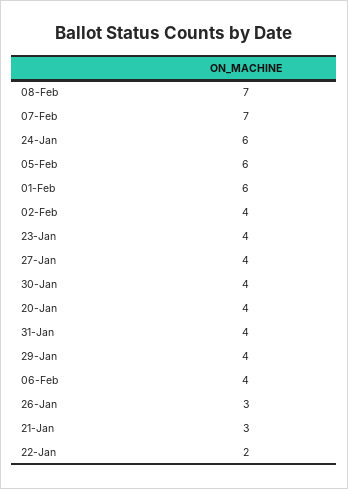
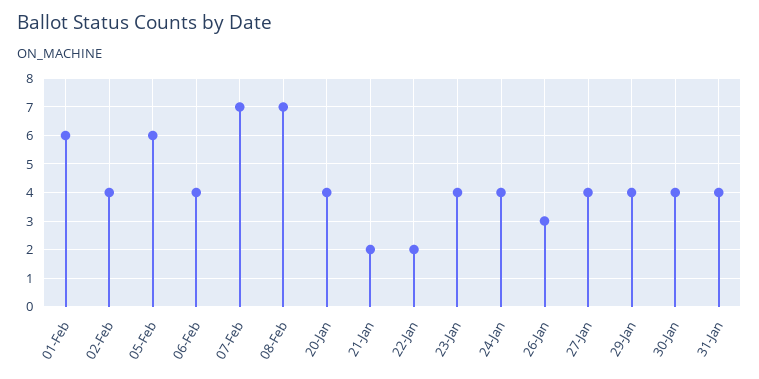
24-Jan: 6 -> 4
21-Jan: 3 -> 2

